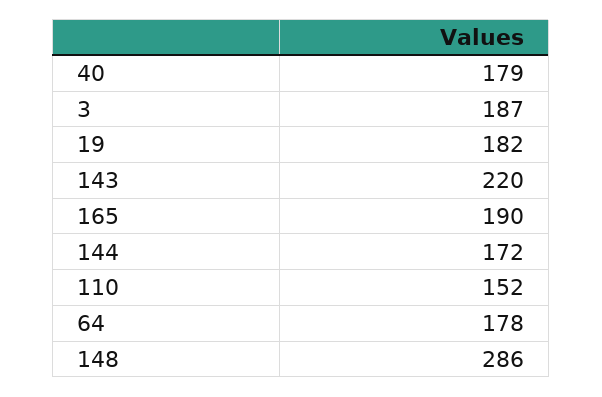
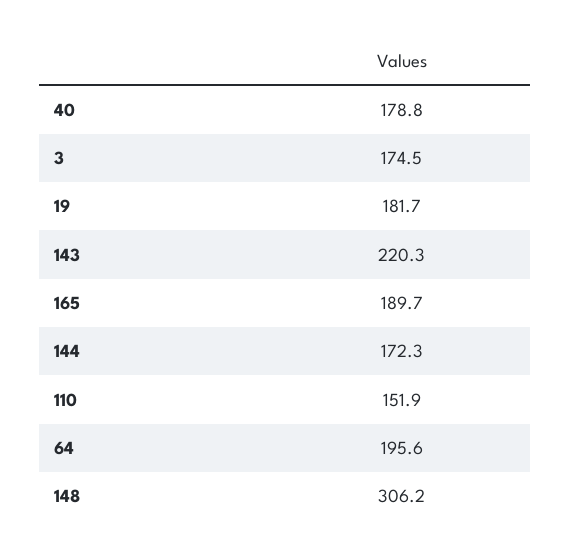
3: 187 -> 174.5
64: 178 -> 195.6
148: 286 -> 306.2

